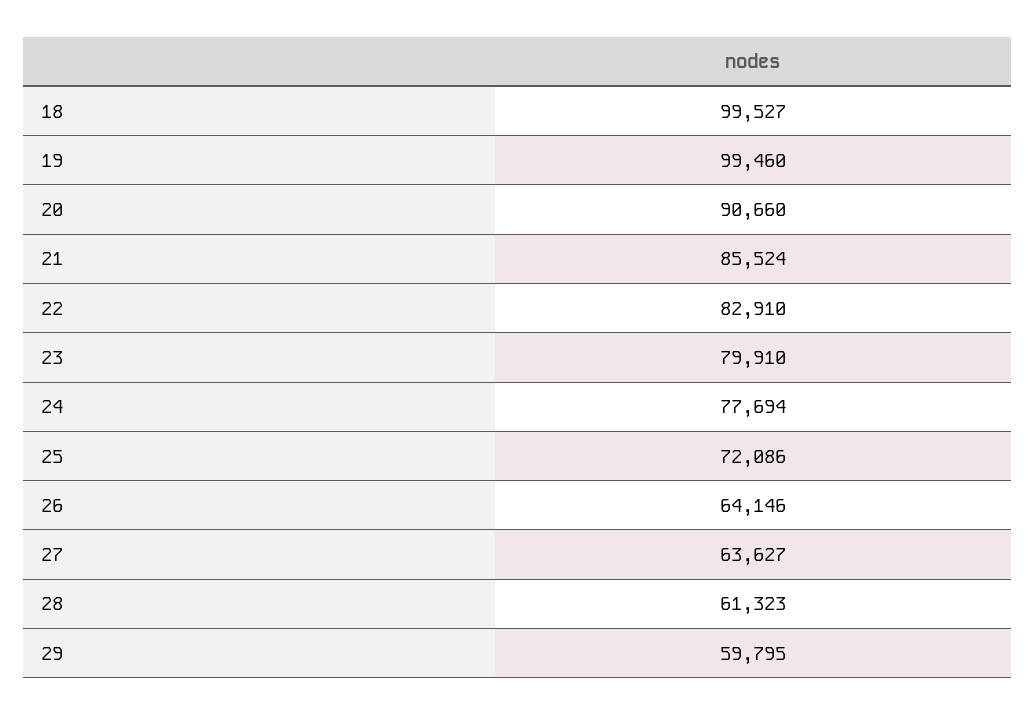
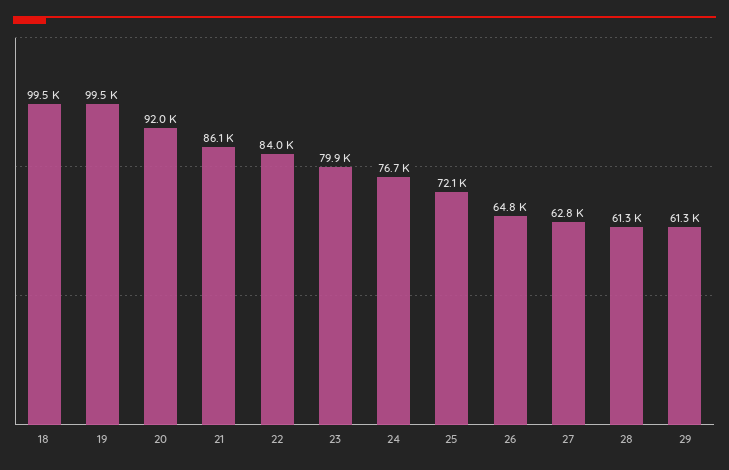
20: 90660 -> 92000
21: 85524 -> 86100
22: 82910 -> 84000
24: 77694 -> 76700
26: 64146 -> 64800
27: 63627 -> 62800
29: 59795 -> 61300

